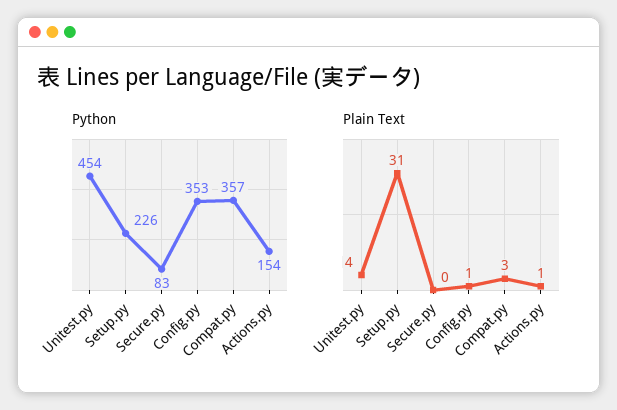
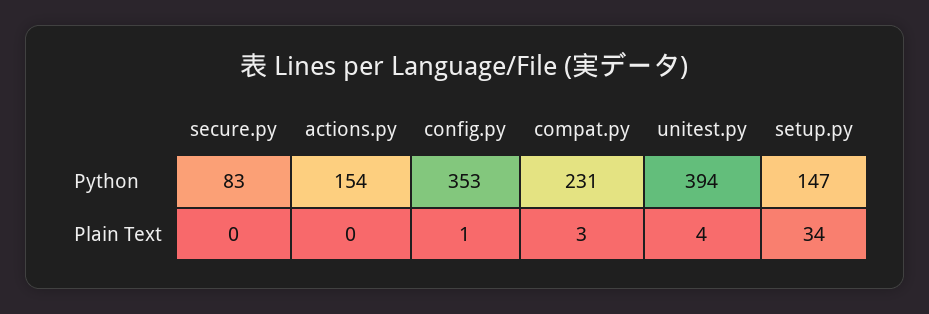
Python, Unitest.py: 454 -> 394
Python, Setup.py: 226 -> 147
Python, Compat.py: 357 -> 231
Plain Text, Setup.py: 31 -> 34
Plain Text, Actions.py: 1 -> 0

